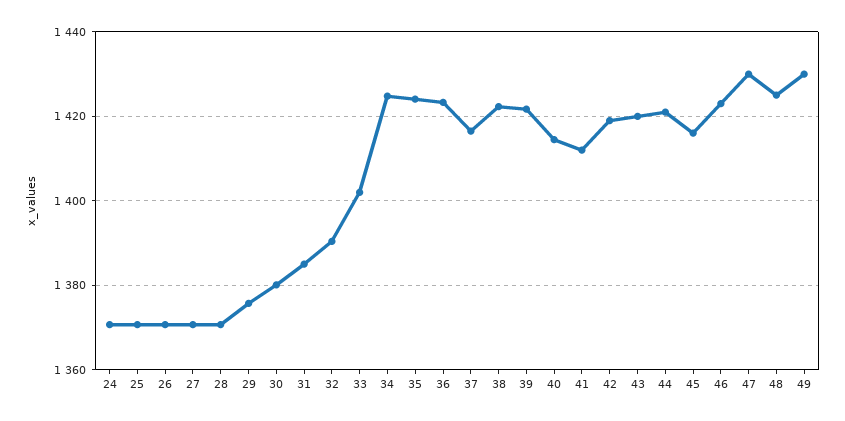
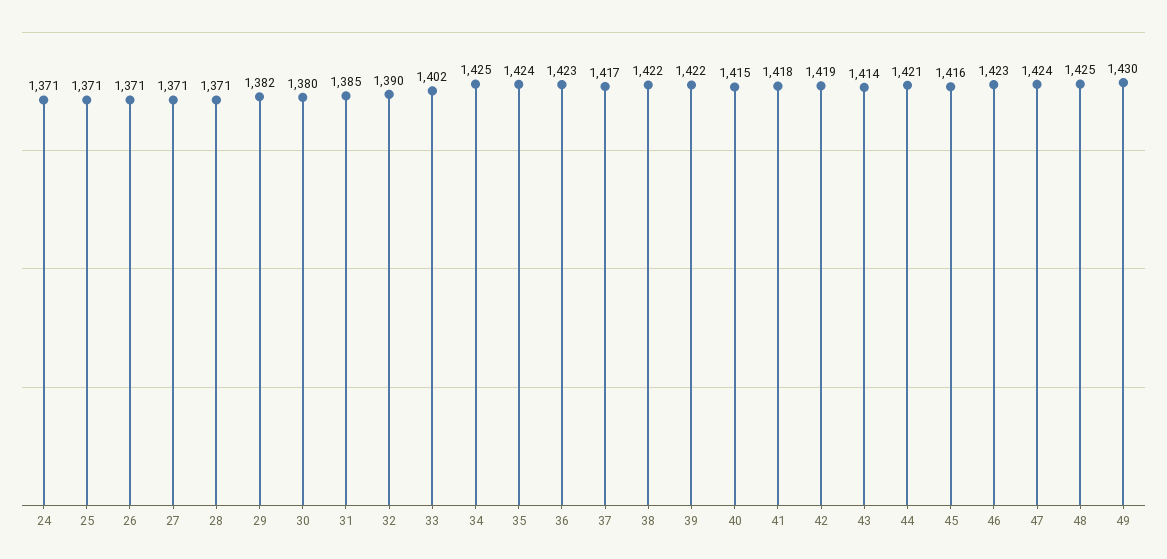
29: 1376 -> 1382
41: 1412 -> 1418
43: 1420 -> 1414
47: 1430 -> 1424

